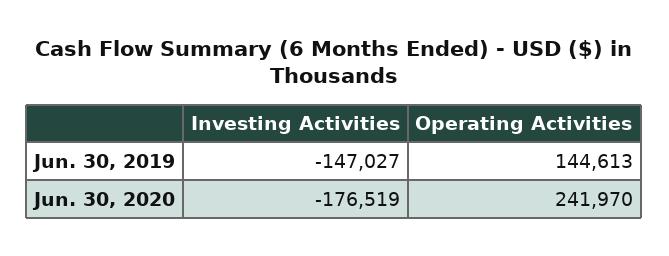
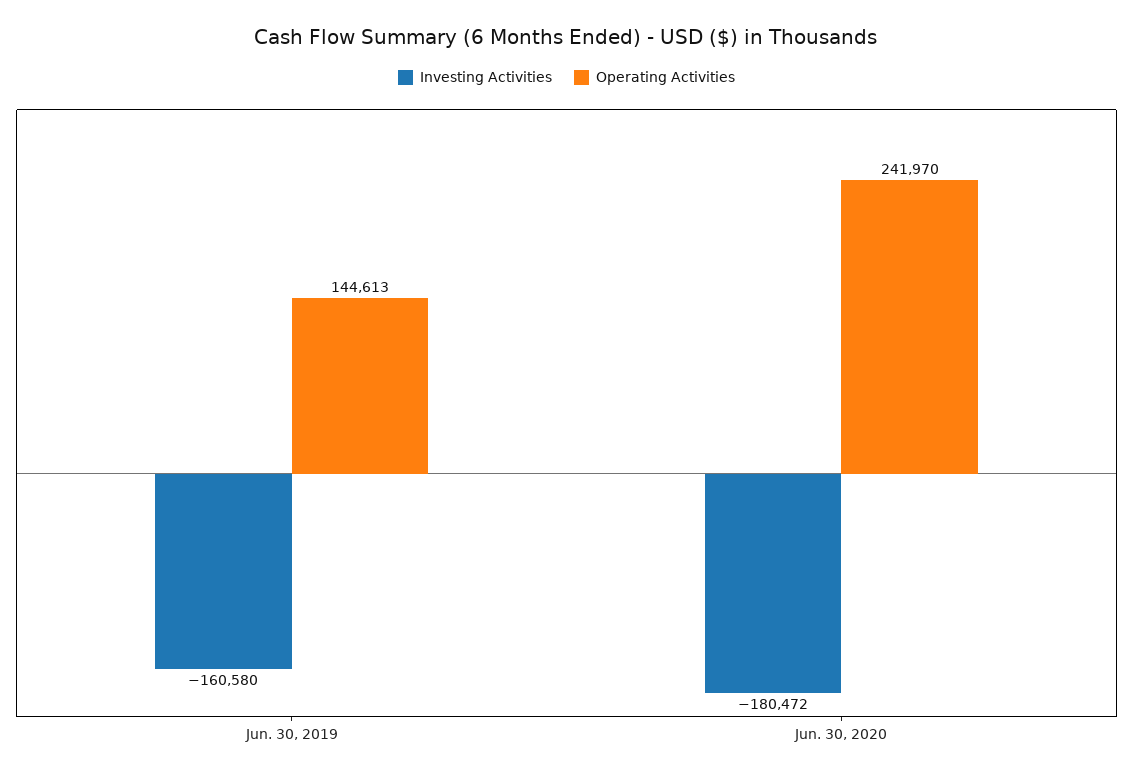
Investing Activities, Jun. 30, 2019: -147027 -> -160580
Investing Activities, Jun. 30, 2020: -176519 -> -180472

